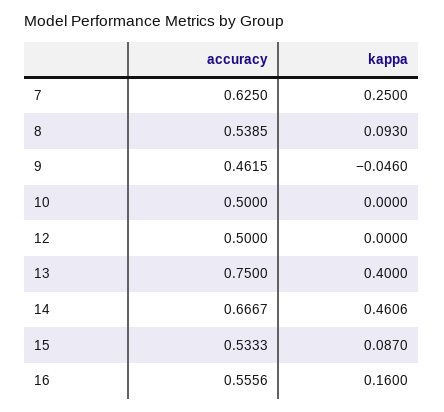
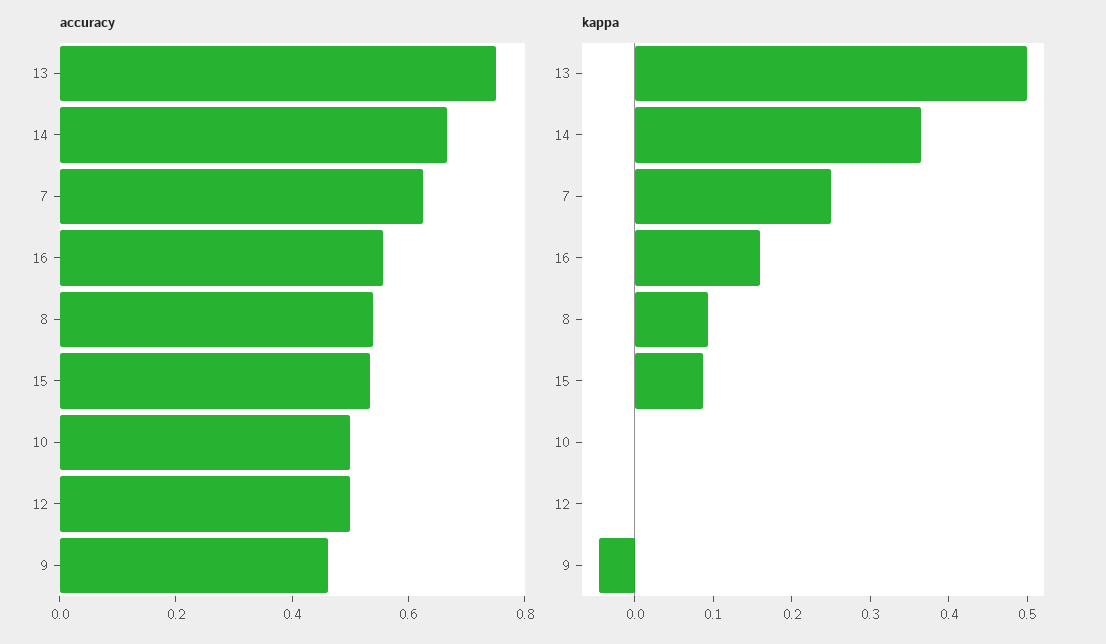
kappa, 13: 0.4 -> 0.5
kappa, 14: 0.4606 -> 0.36

